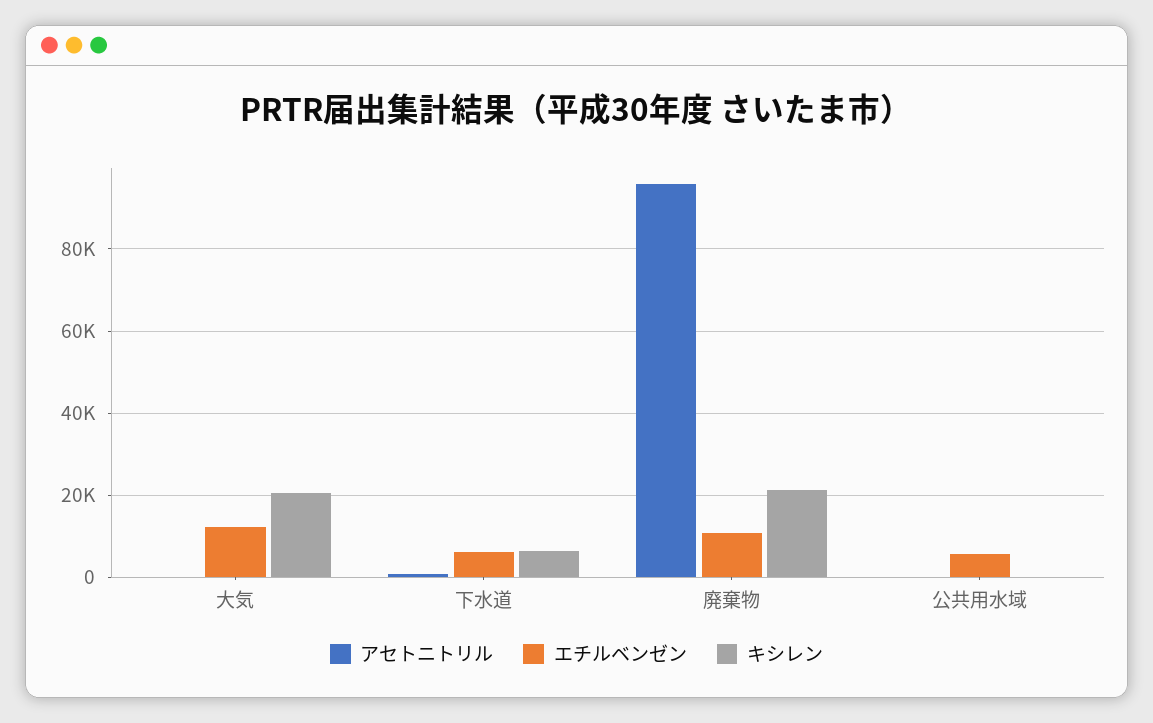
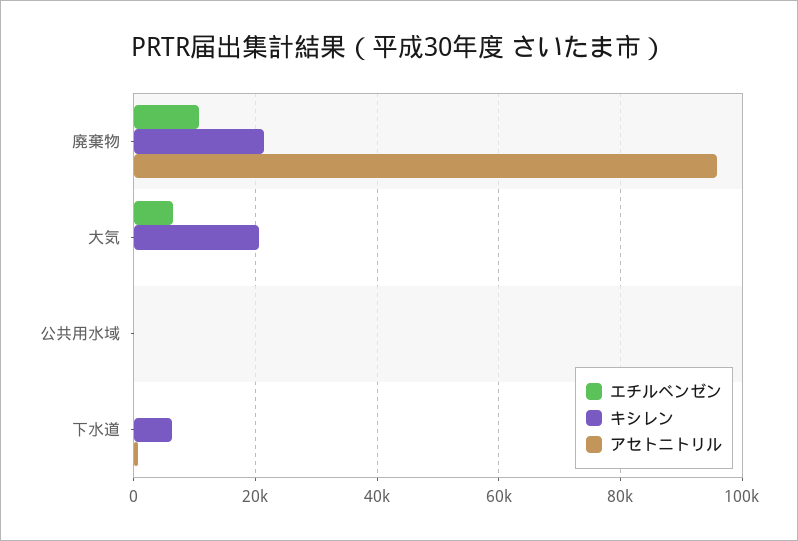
エチルベンゼン, 大気: 12000 -> 6000
エチルベンゼン, 下水道: 6000 -> 0
エチルベンゼン, 公共用水域: 6000 -> 0

